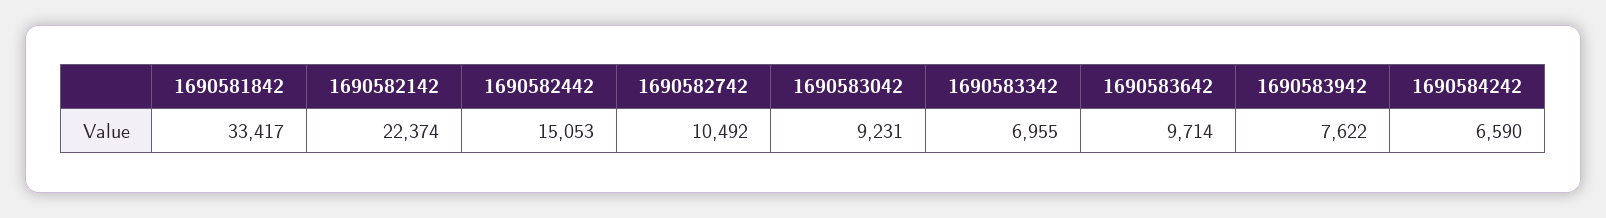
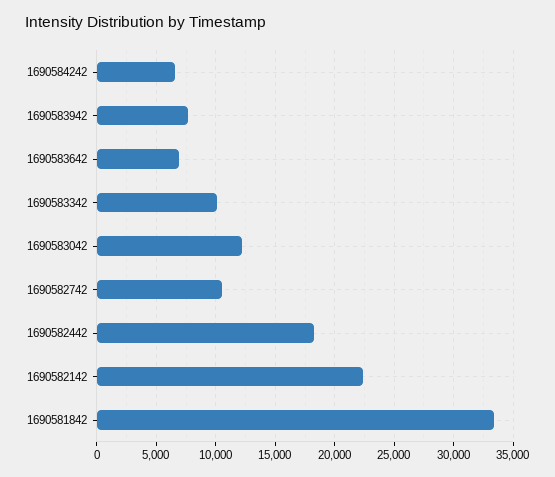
1690582442: 15053 -> 18000
1690583042: 9231 -> 12000
1690583342: 6955 -> 10000
1690583642: 9714 -> 7000

